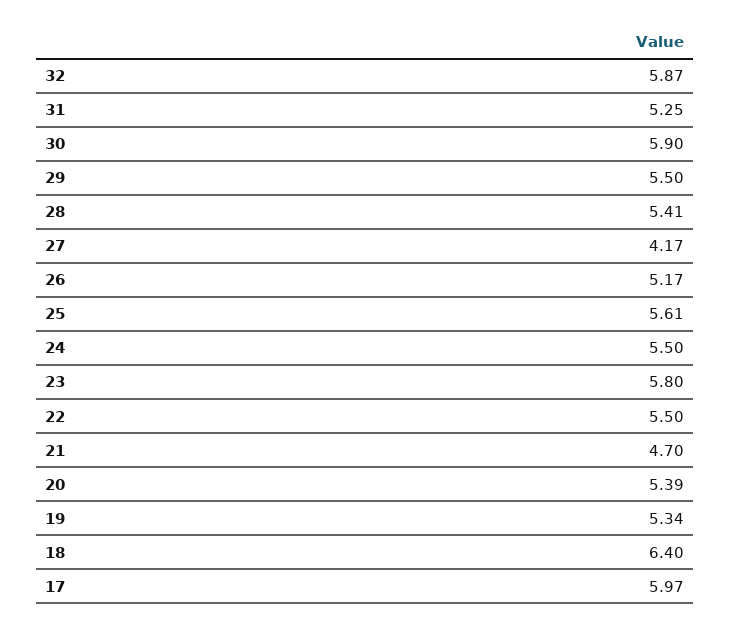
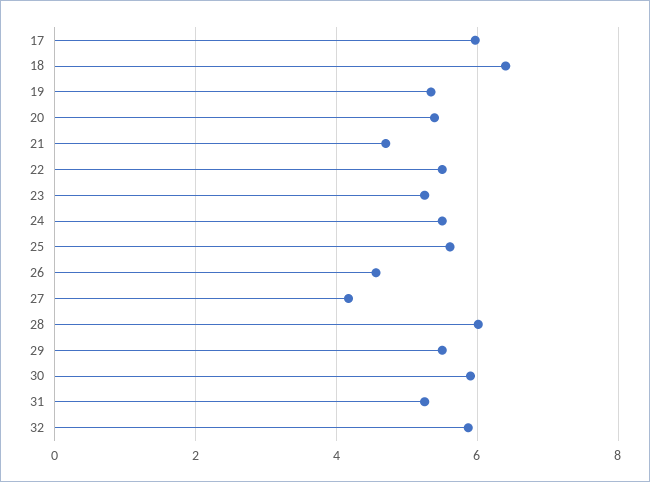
28: 5.41 -> 6
26: 5.17 -> 4.6
23: 5.8 -> 5.2

